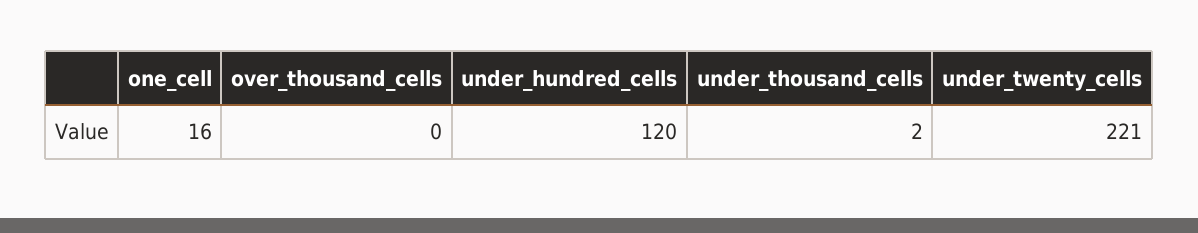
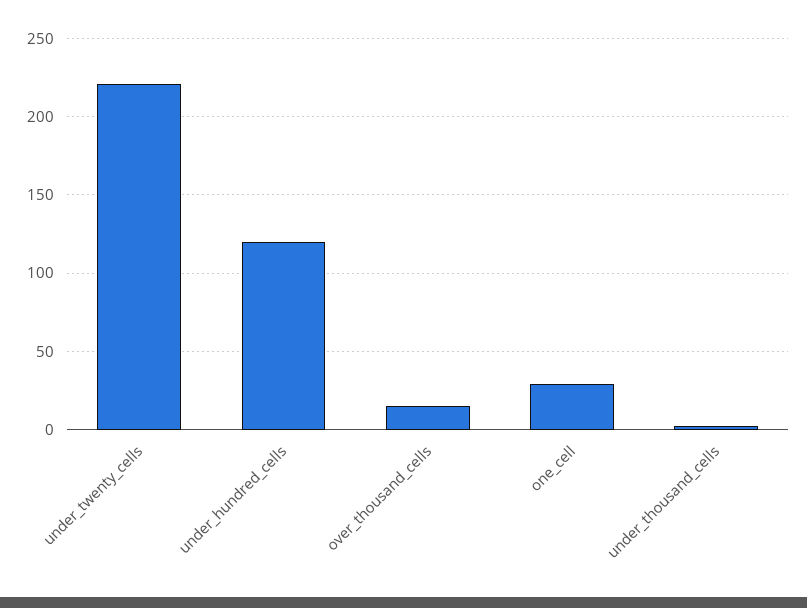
one_cell: 16 -> 30
over_thousand_cells: 0 -> 15

